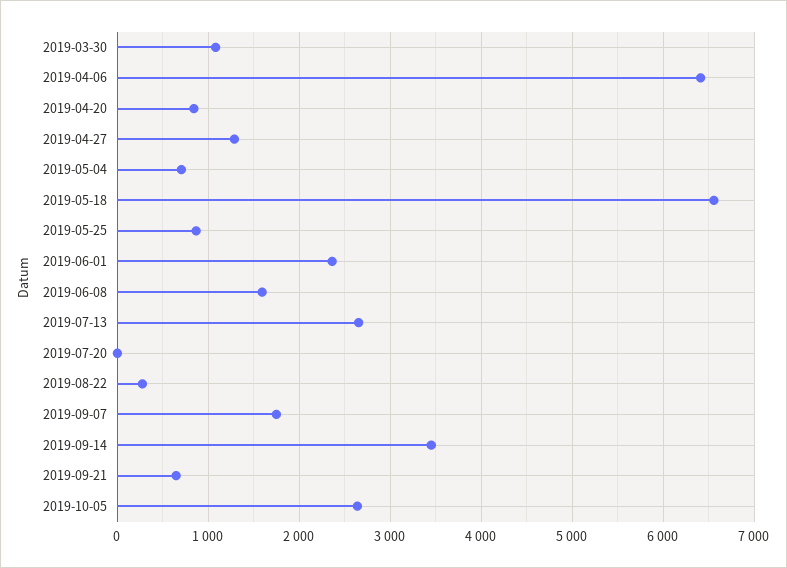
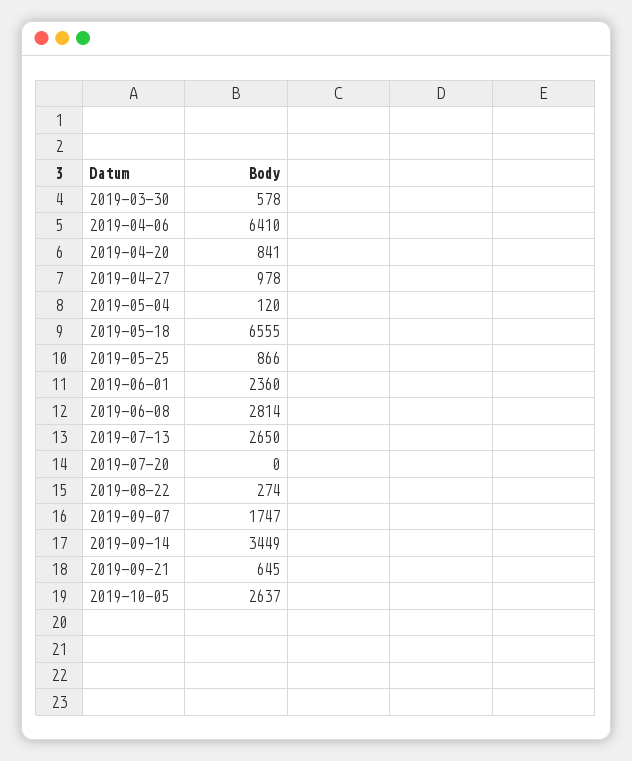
2019-03-30: 1100 -> 578
2019-04-27: 1300 -> 978
2019-05-04: 700 -> 120
2019-06-08: 1600 -> 2814

